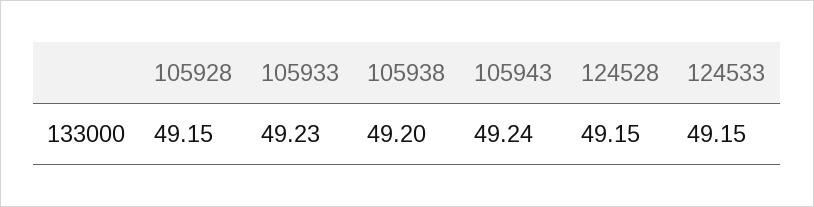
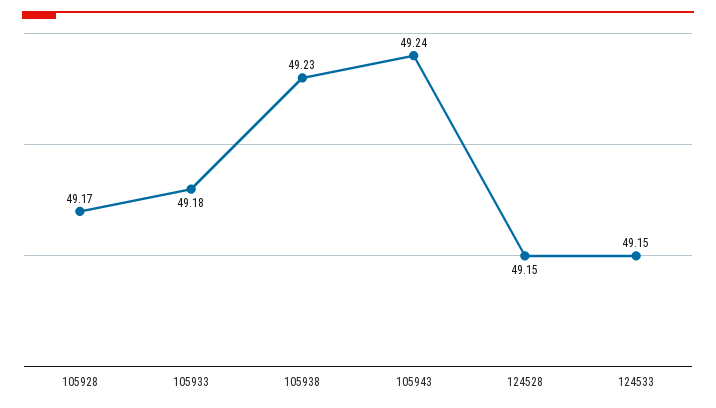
105928: 49.15 -> 49.17
105933: 49.23 -> 49.18
105938: 49.2 -> 49.23

